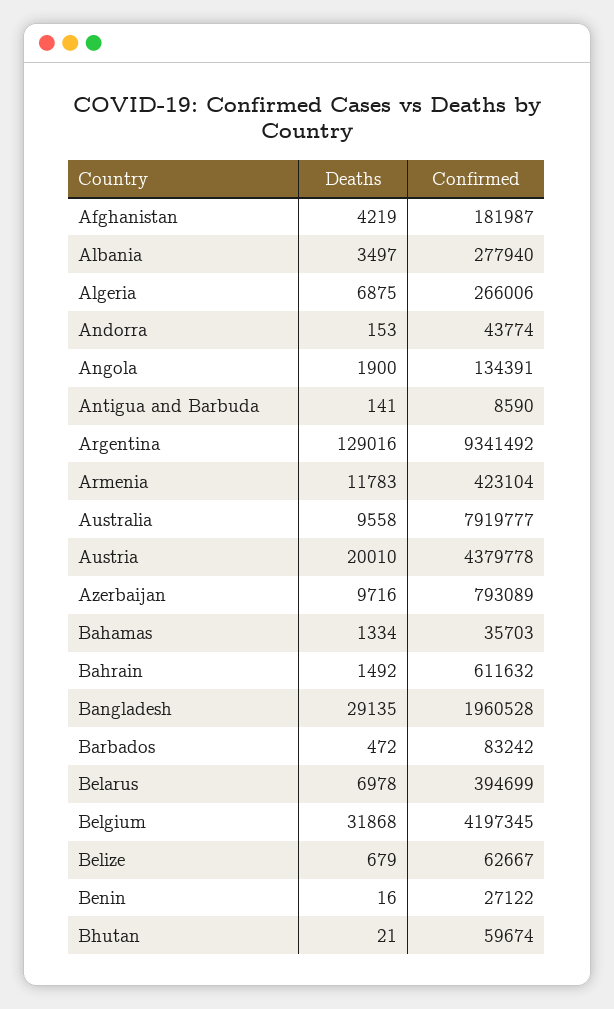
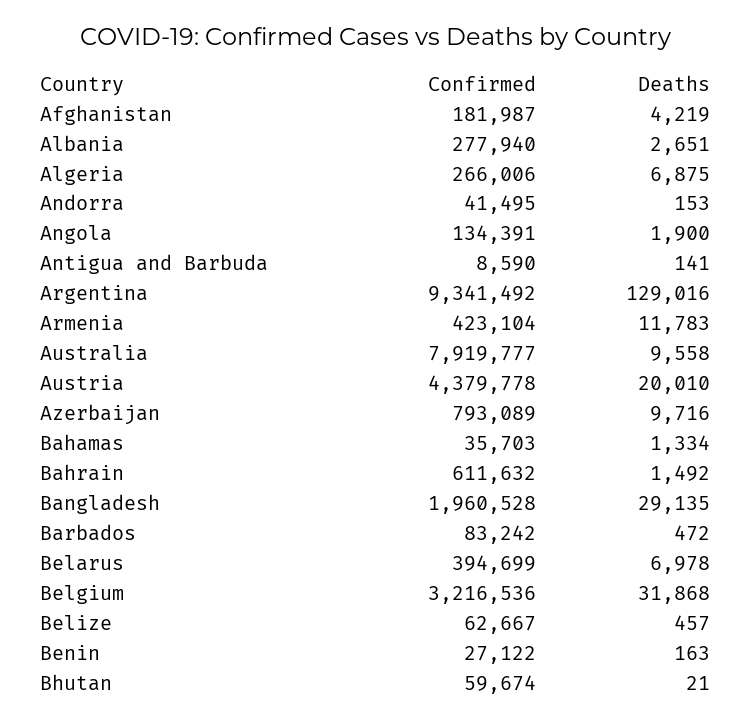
Deaths, Albania: 3497 -> 2651
Confirmed, Andorra: 43774 -> 41495
Confirmed, Belgium: 4197345 -> 3216536
Deaths, Belize: 679 -> 457
Deaths, Benin: 16 -> 163

